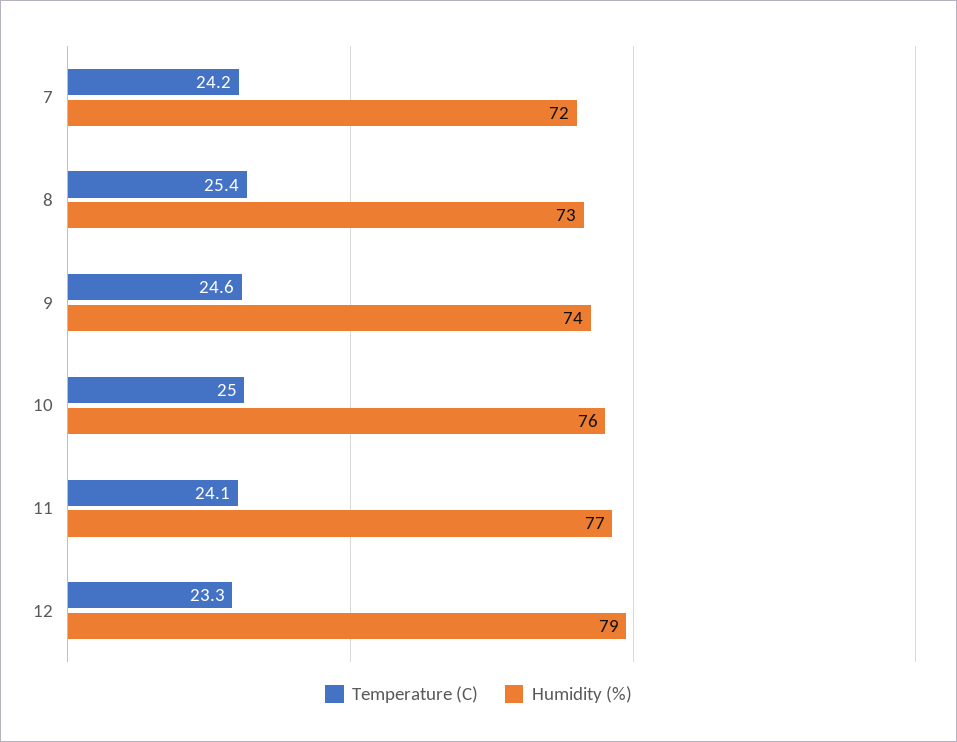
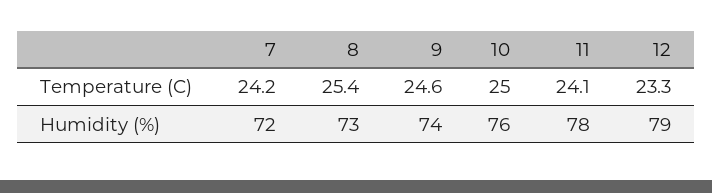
Humidity (%), 11: 77 -> 78

